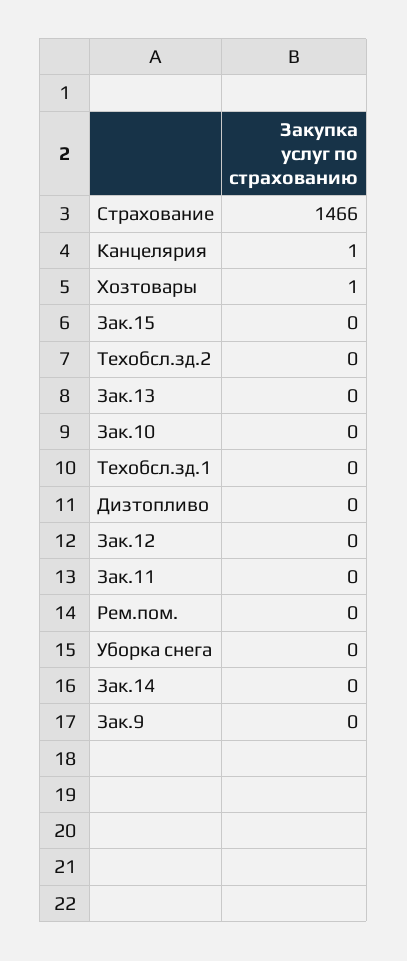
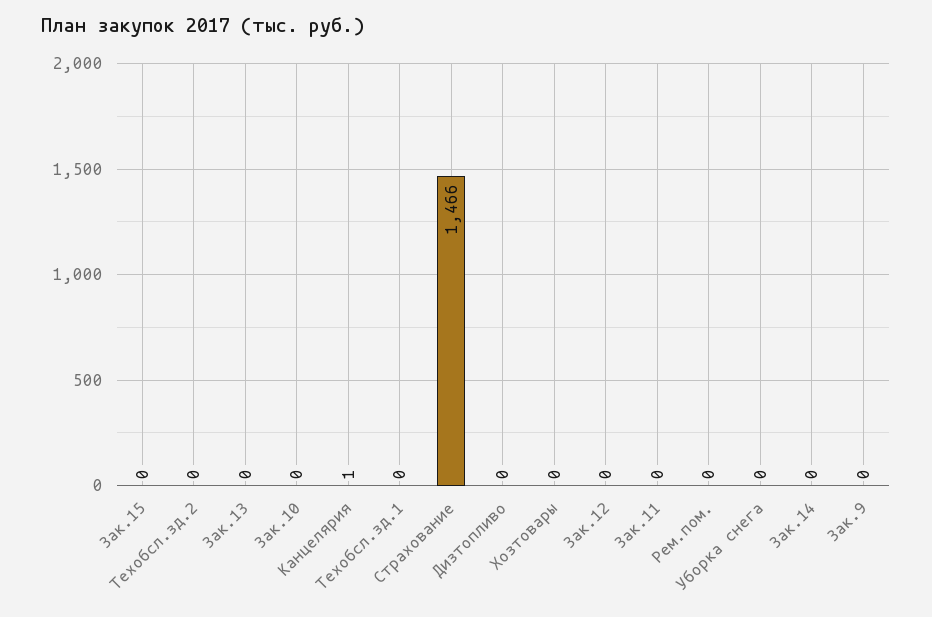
Хозтовары: 1 -> 0

